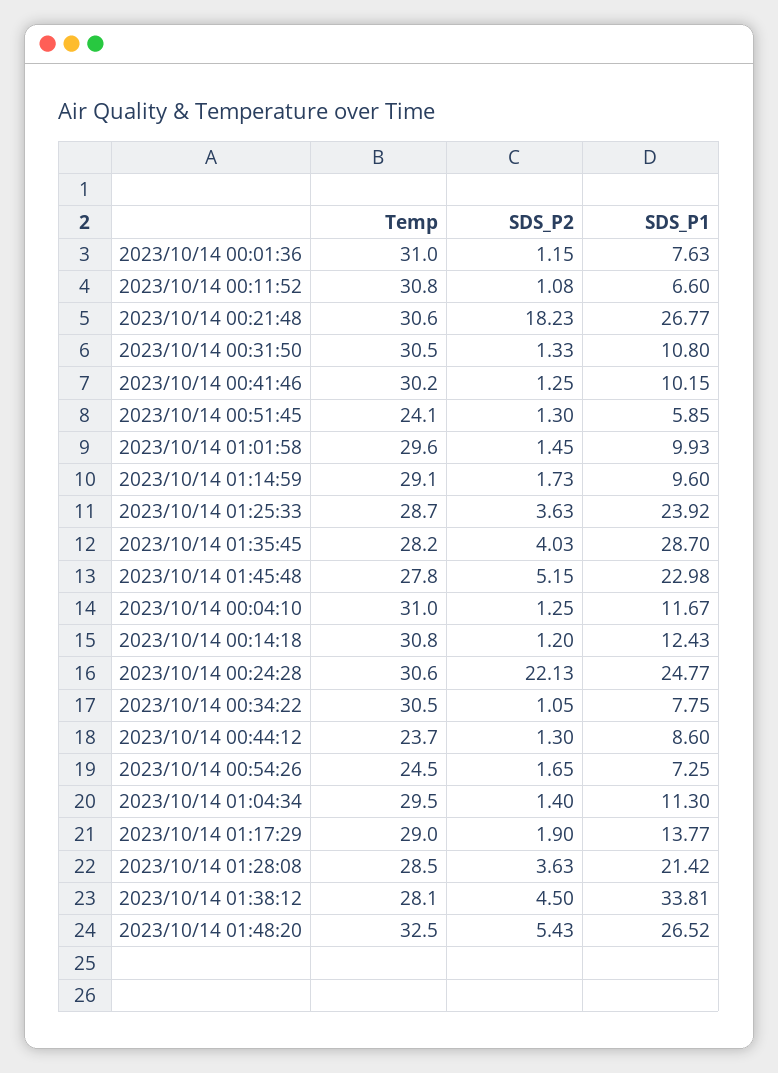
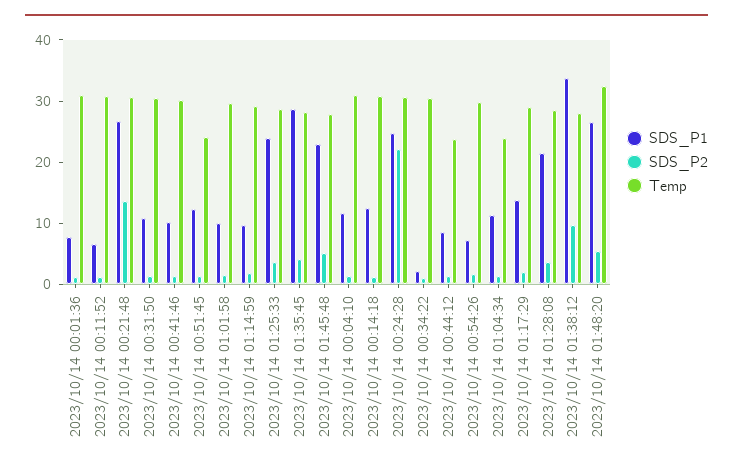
SDS_P2, 2023/10/14 00:21:48: 18.23 -> 14
SDS_P1, 2023/10/14 00:51:45: 5.85 -> 12
SDS_P1, 2023/10/14 00:34:22: 7.75 -> 2
Temp, 2023/10/14 00:54:26: 24.5 -> 30
Temp, 2023/10/14 01:04:34: 29.5 -> 24
SDS_P2, 2023/10/14 01:38:12: 4.5 -> 10

